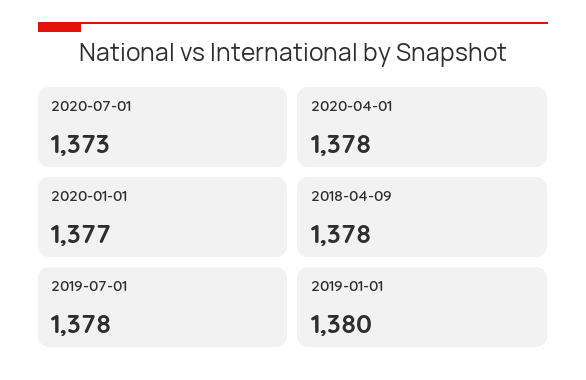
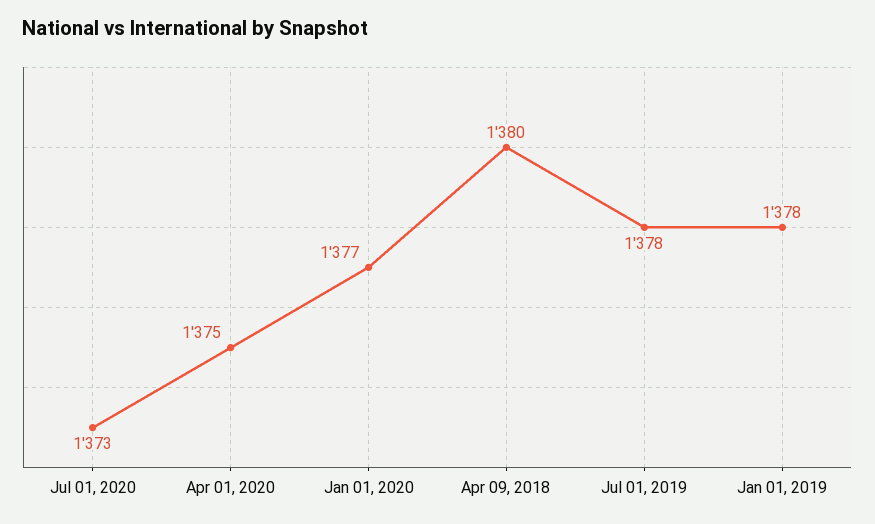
2020-04-01: 1378 -> 1375
2018-04-09: 1378 -> 1380
2019-01-01: 1380 -> 1378

